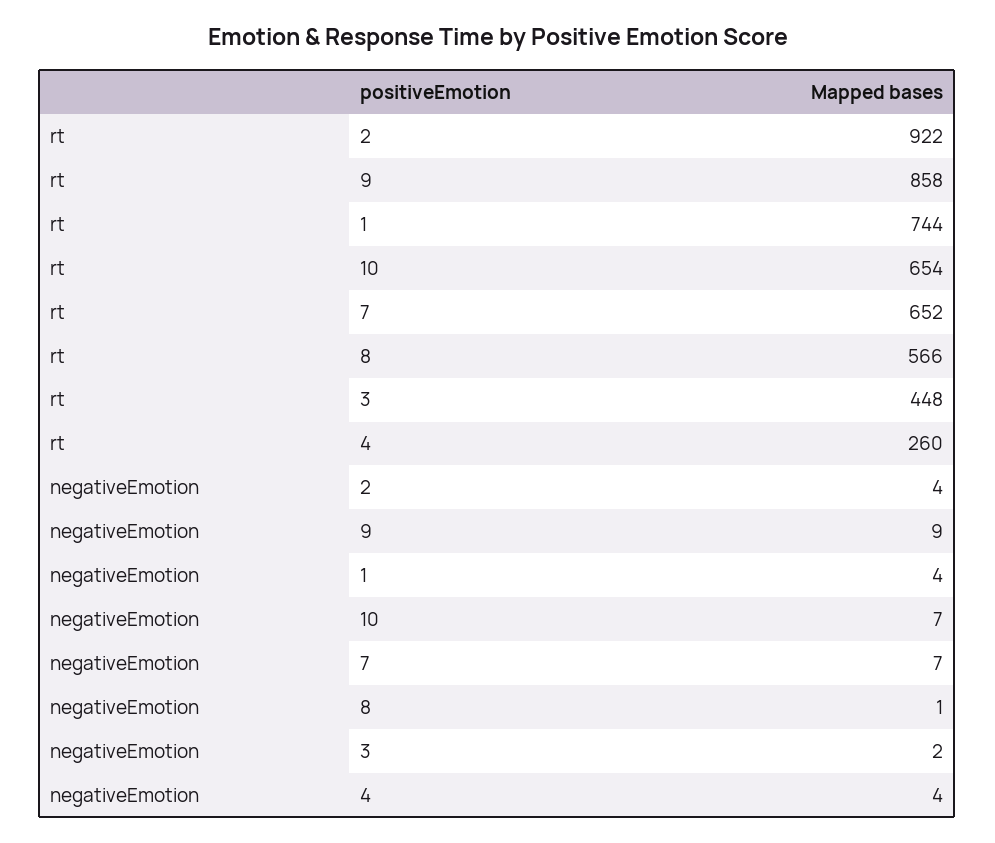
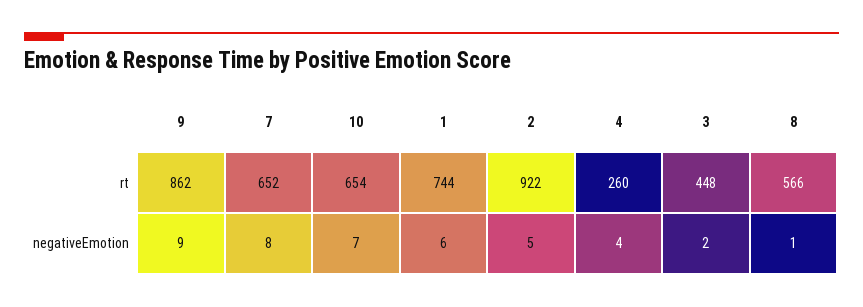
rt, 9: 858 -> 862
negativeEmotion, 2: 4 -> 5
negativeEmotion, 1: 4 -> 6
negativeEmotion, 7: 7 -> 8

